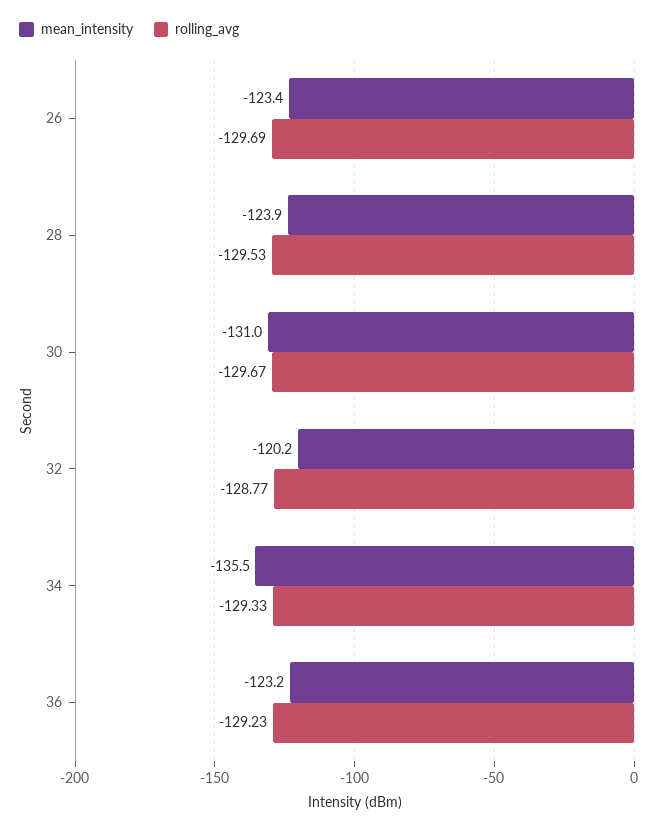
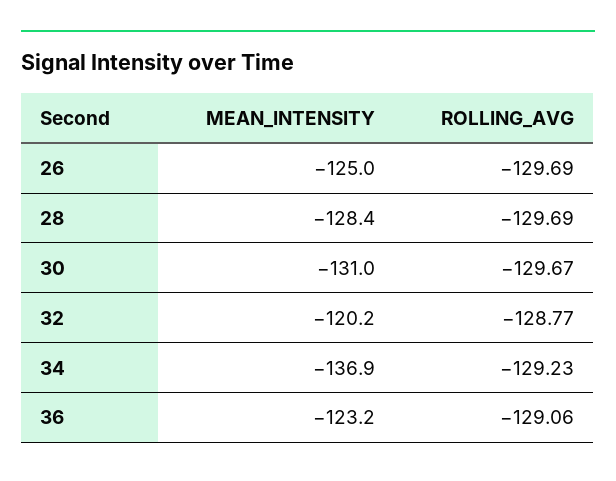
mean_intensity, 26: -123.4 -> -125
mean_intensity, 28: -123.9 -> -128.4
rolling_avg, 28: -129.53 -> -129.69
mean_intensity, 34: -135.5 -> -136.9
rolling_avg, 34: -129.33 -> -129.23
rolling_avg, 36: -129.23 -> -129.06

